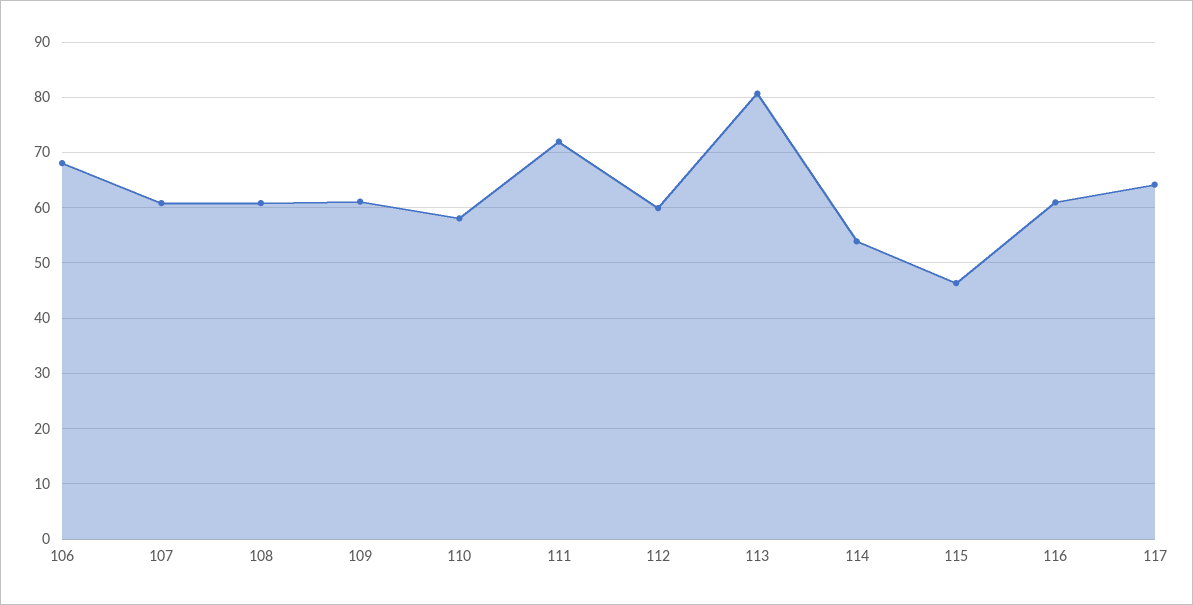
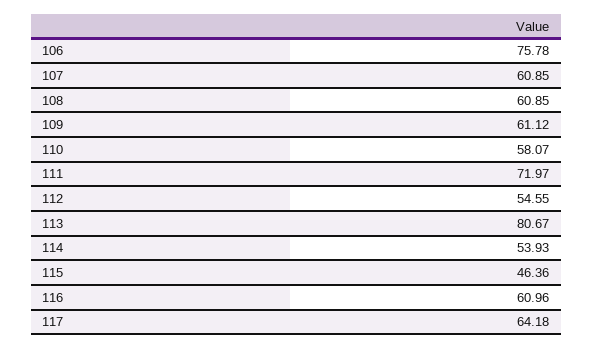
106: 68 -> 75.78
112: 60 -> 54.55

